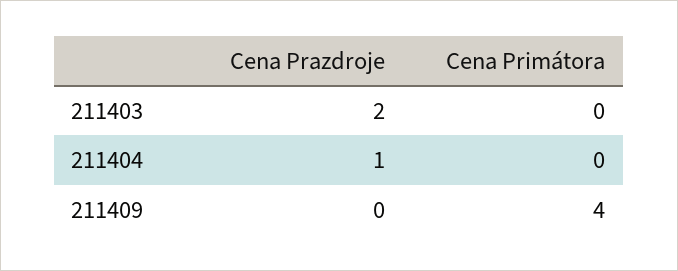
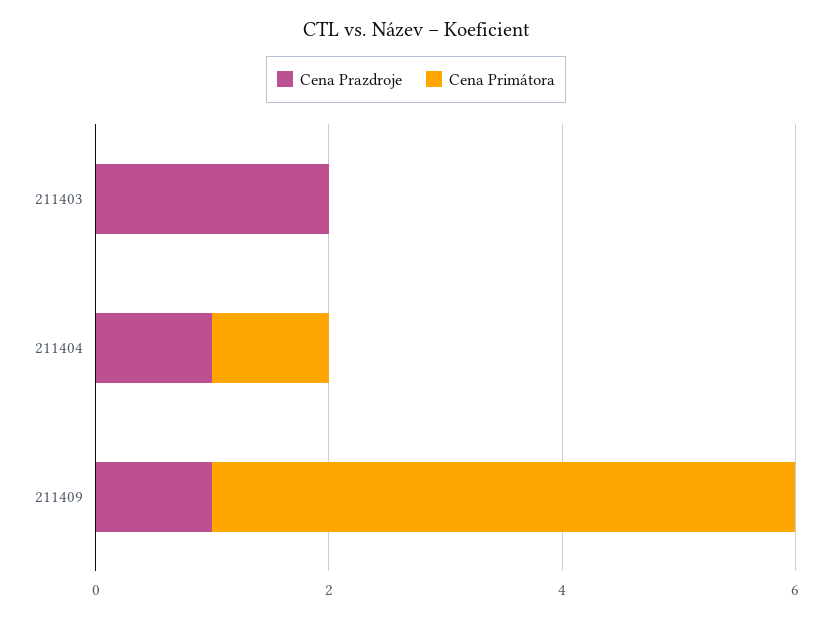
Cena Primátora, 211404: 0 -> 1
Cena Prazdroje, 211409: 0 -> 1
Cena Primátora, 211409: 4 -> 5

